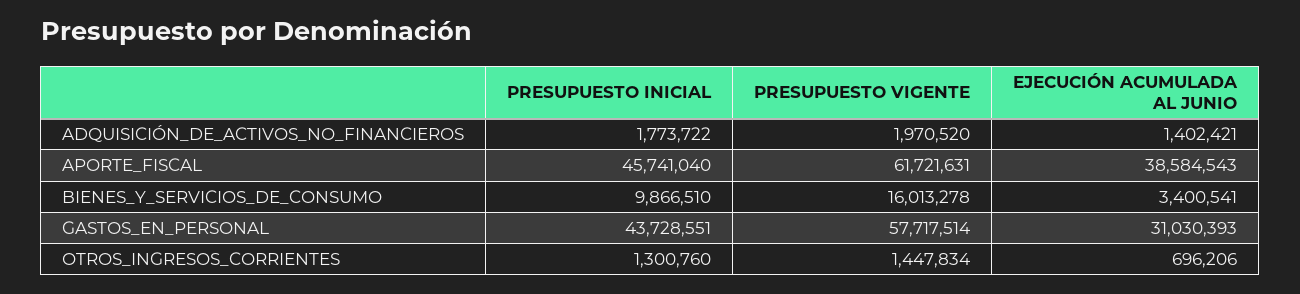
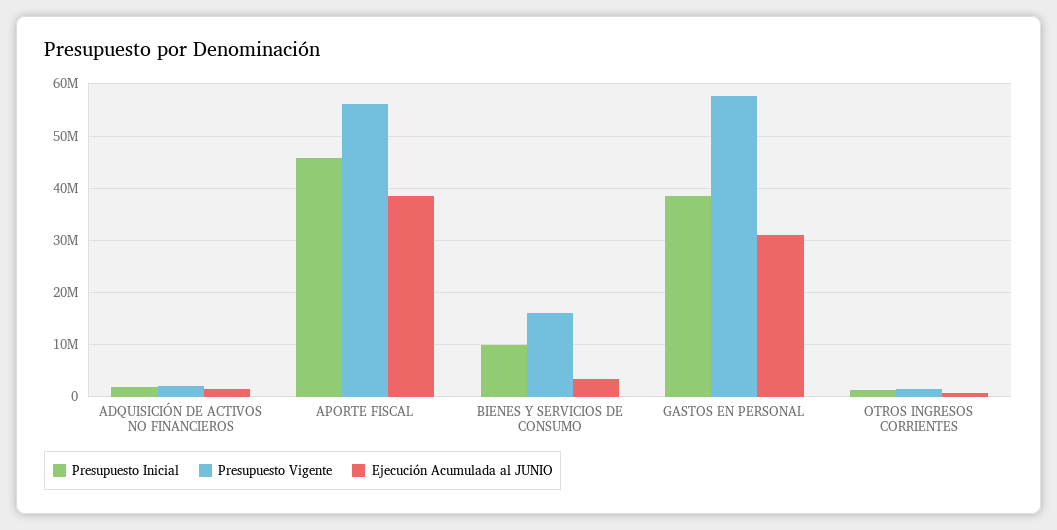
PRESUPUESTO VIGENTE, APORTE_FISCAL: 61721631 -> 56000000
PRESUPUESTO INICIAL, GASTOS_EN_PERSONAL: 43728551 -> 38000000

